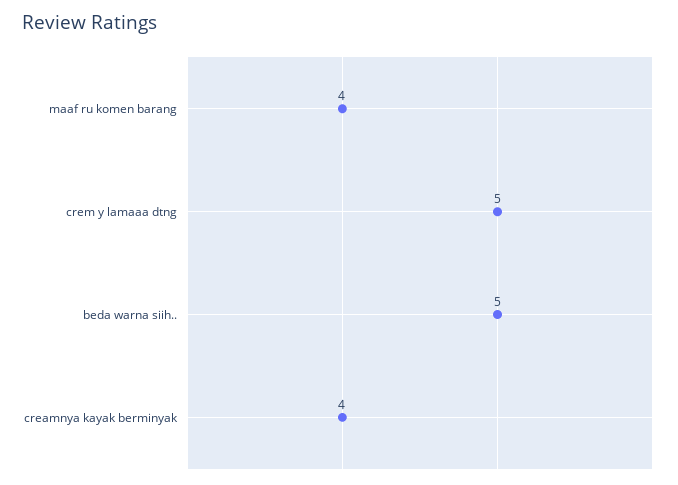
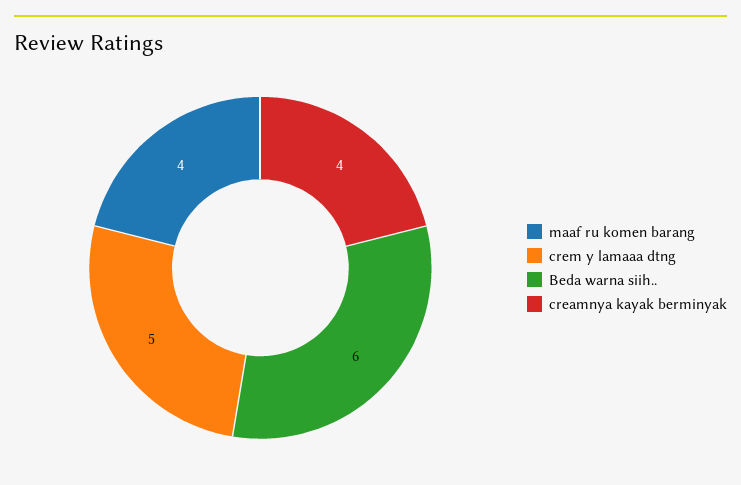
beda warna siih..: 5 -> 6

